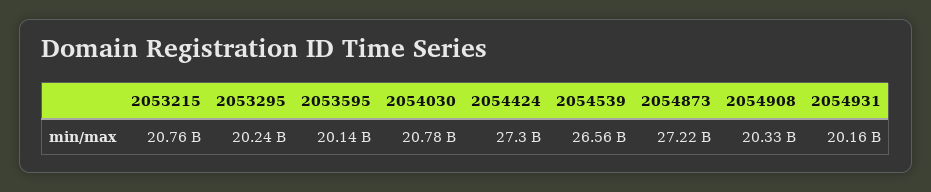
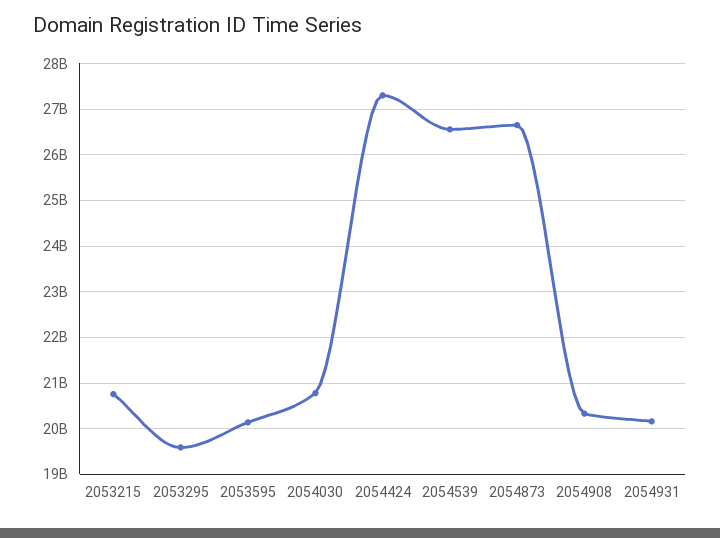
2053295: 20240000000 -> 19600000000
2054873: 27220000000 -> 26600000000

